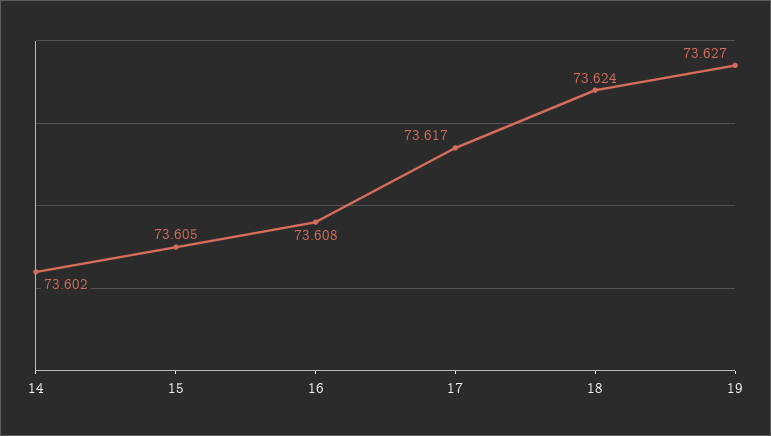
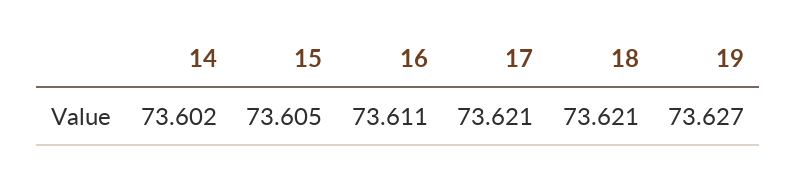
16: 73.608 -> 73.611
17: 73.617 -> 73.621
18: 73.624 -> 73.621

